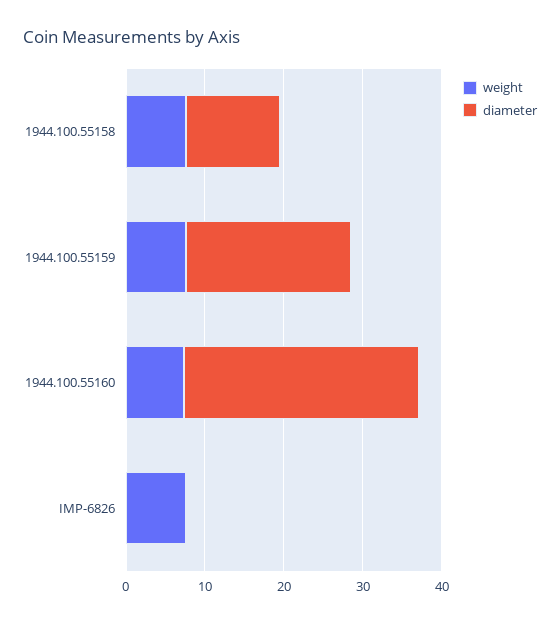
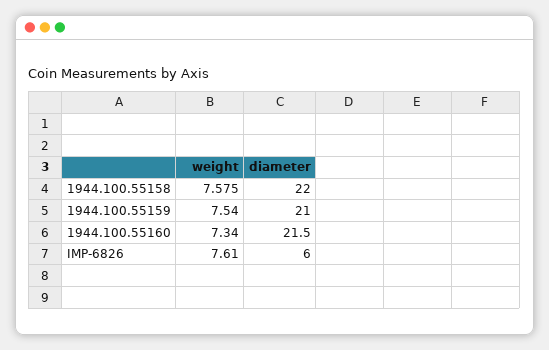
diameter, 1944.100.55158: 12 -> 22
diameter, 1944.100.55160: 30 -> 21.5
diameter, IMP-6826: 0 -> 6

